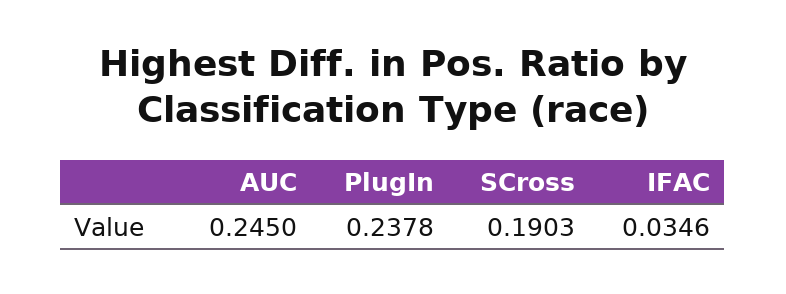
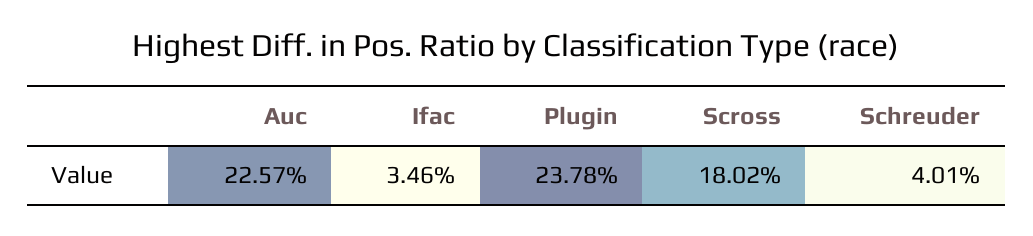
AUC: 0.245 -> 0.2257
SCross: 0.1903 -> 0.1802
Schreuder: none -> 0.0401

